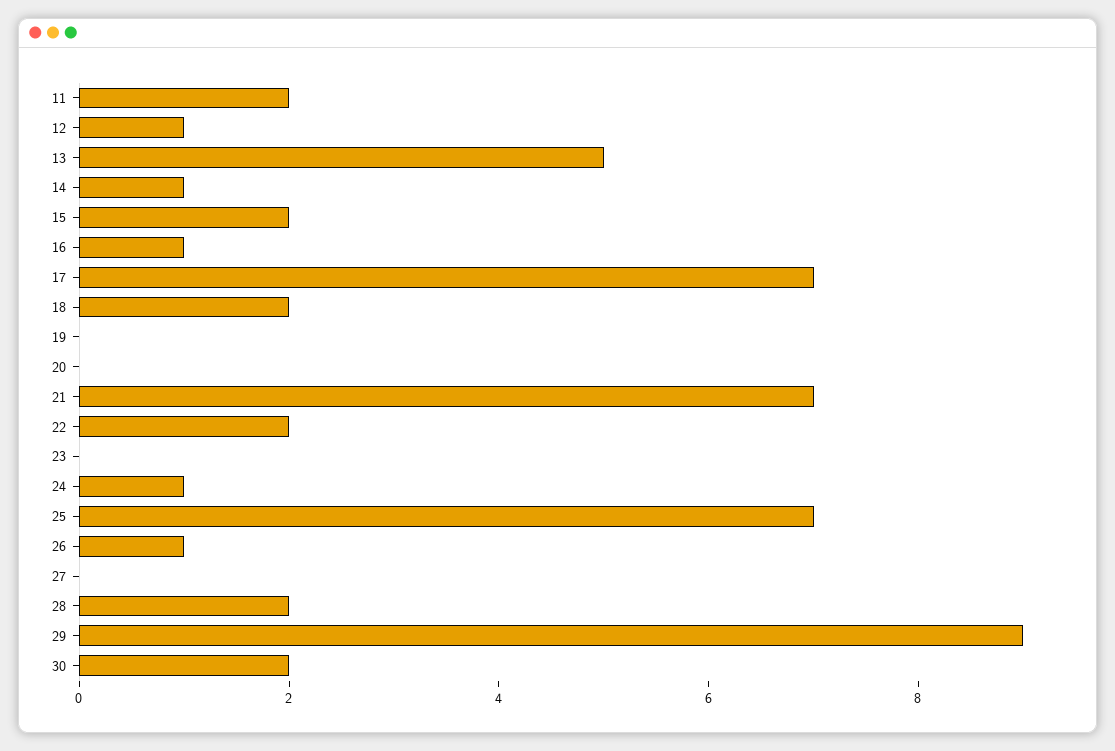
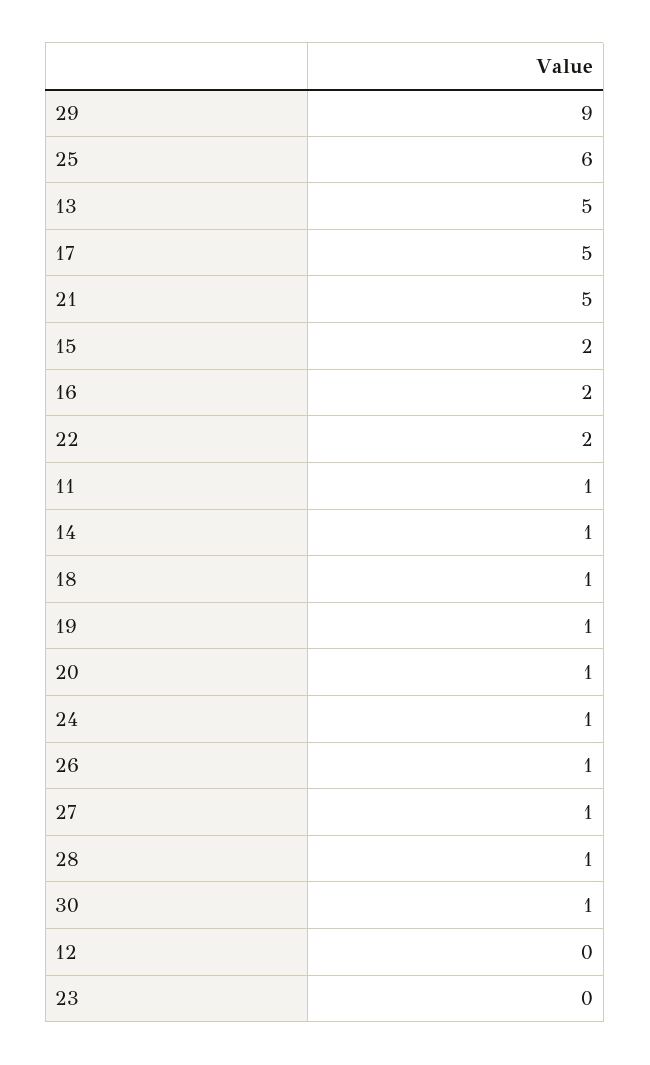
11: 2 -> 1
12: 1 -> 0
16: 1 -> 2
17: 7 -> 5
18: 2 -> 1
19: 0 -> 1
20: 0 -> 1
21: 7 -> 5
25: 7 -> 6
27: 0 -> 1
28: 2 -> 1
30: 2 -> 1

